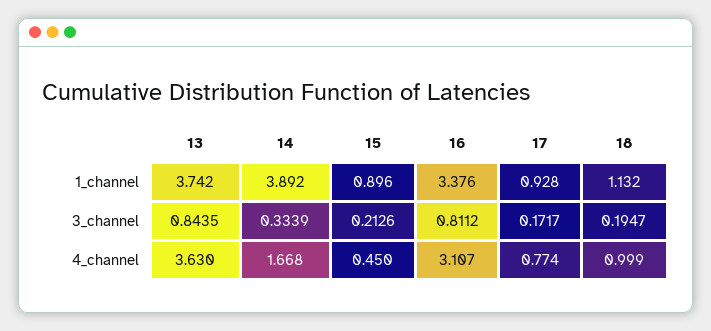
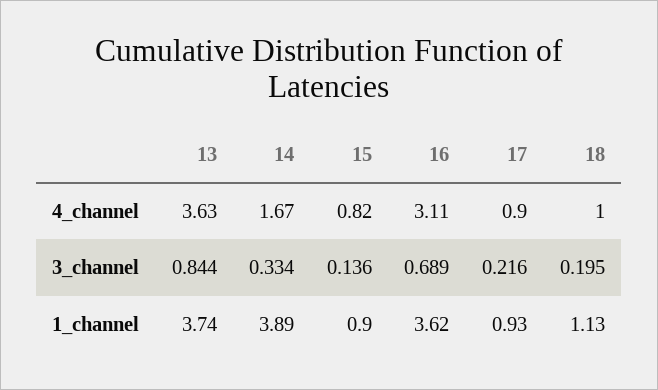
16, 1_channel: 3.376 -> 3.62
15, 3_channel: 0.2126 -> 0.136
16, 3_channel: 0.8112 -> 0.689
17, 3_channel: 0.1717 -> 0.216
15, 4_channel: 0.45 -> 0.82
17, 4_channel: 0.774 -> 0.9

